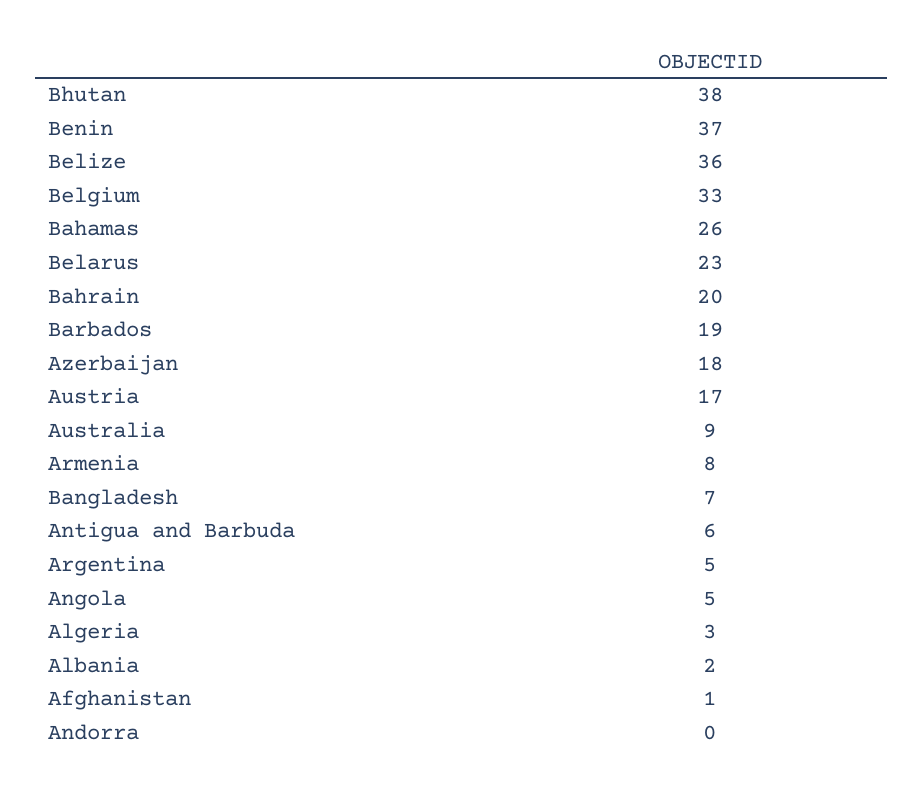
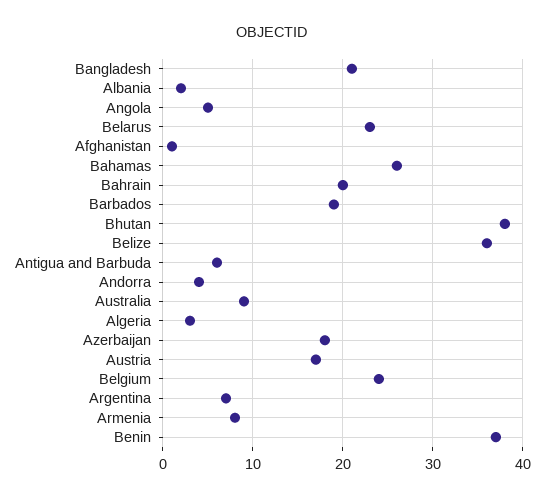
Belgium: 33 -> 24
Bangladesh: 7 -> 21
Argentina: 5 -> 7
Andorra: 0 -> 4

